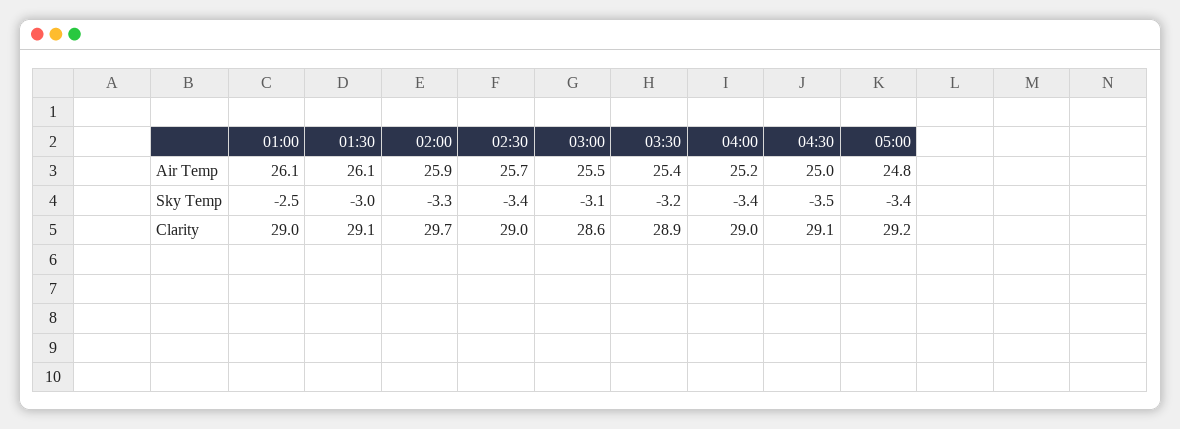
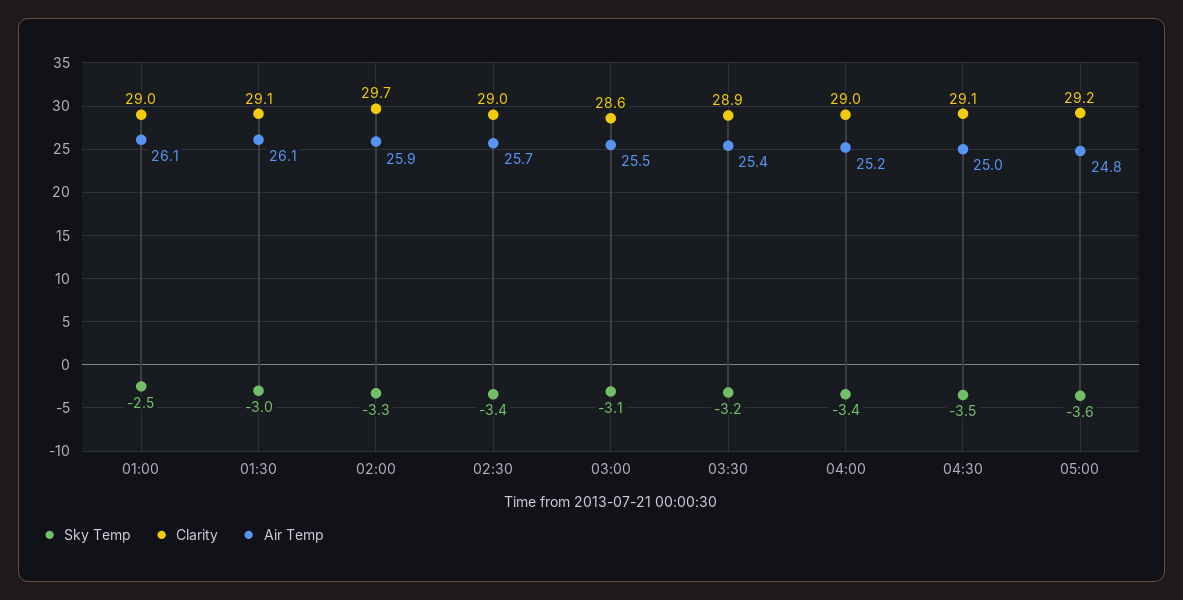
Sky Temp, 05:00: -3.4 -> -3.6

